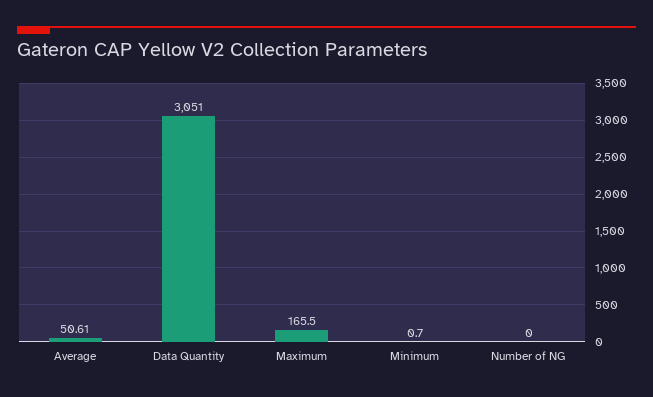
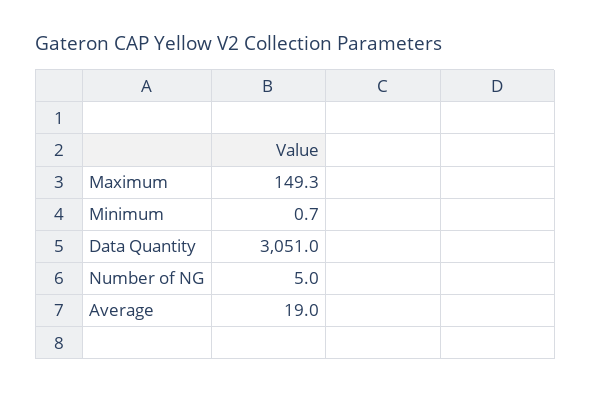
Average: 50.61 -> 19
Maximum: 165.5 -> 149.3
Number of NG: 0 -> 5

